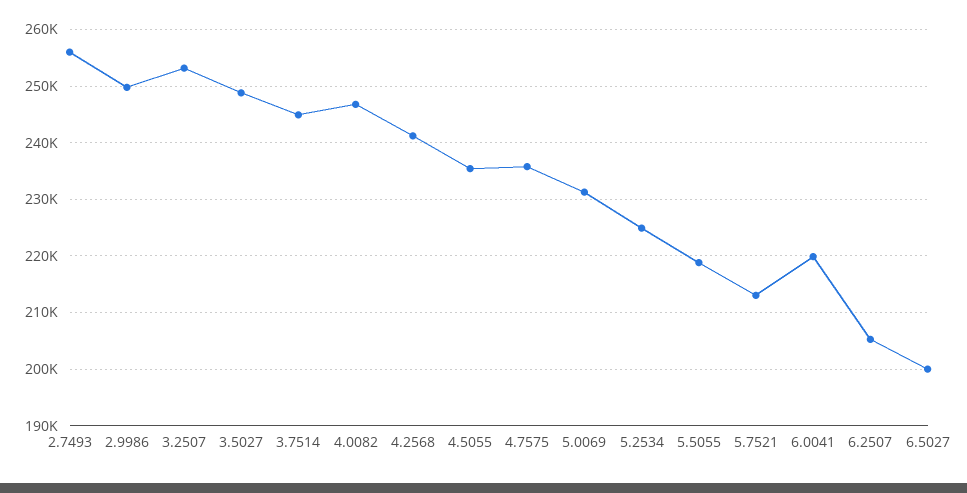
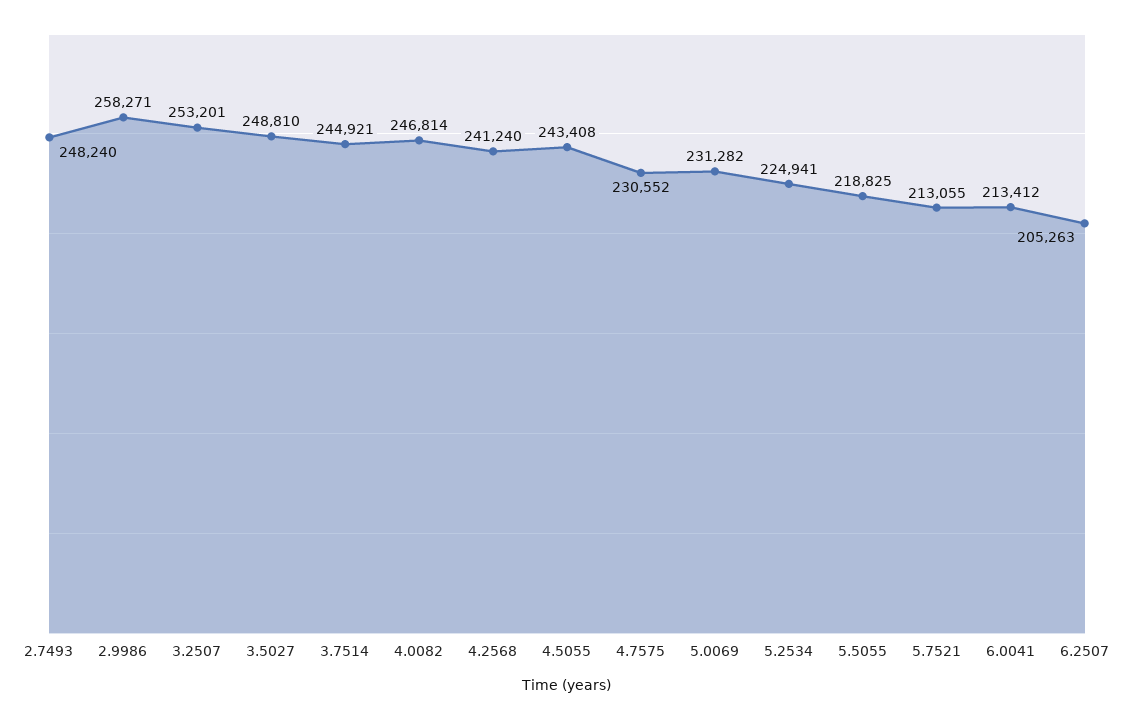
2.7493: 256000 -> 248240
2.9986: 250000 -> 258271
4.5055: 236000 -> 243408
4.7575: 236000 -> 230552
6.0041: 220000 -> 213412
6.5027: 200000 -> none

